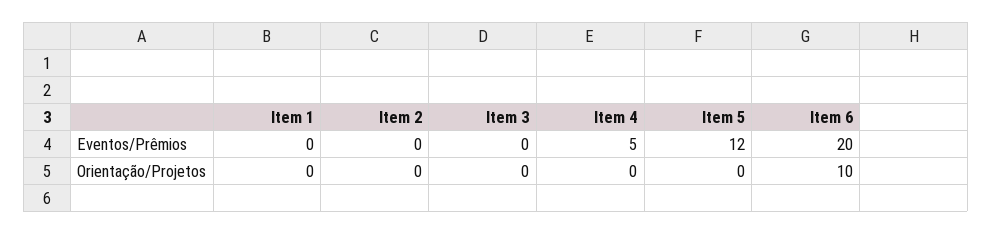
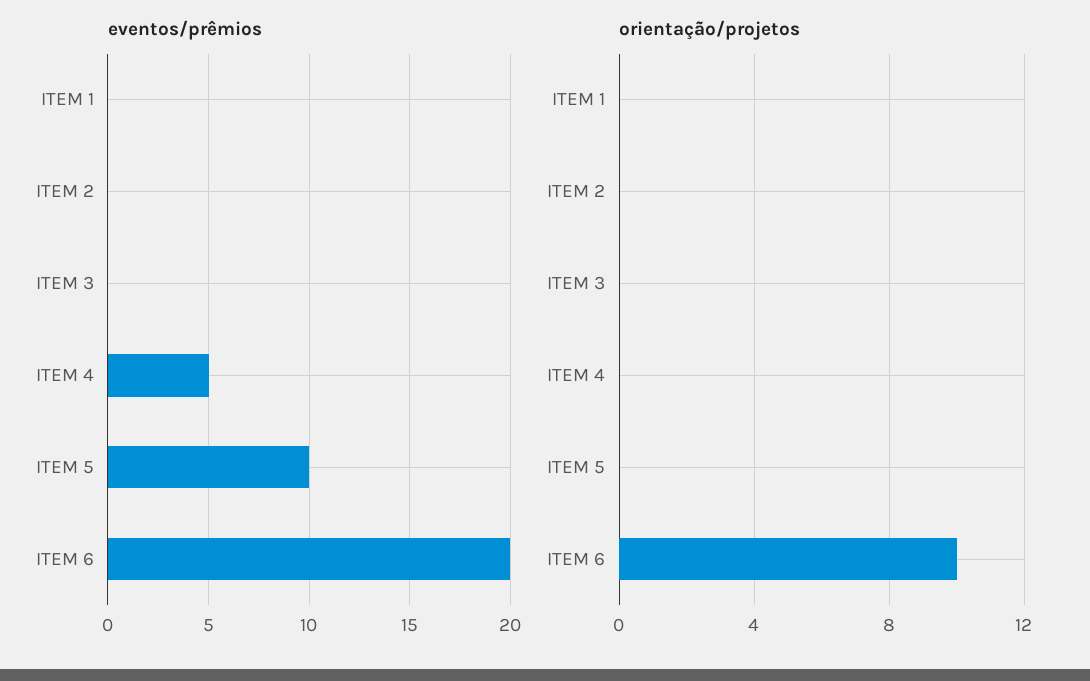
Eventos/Prêmios, Item 5: 12 -> 10

